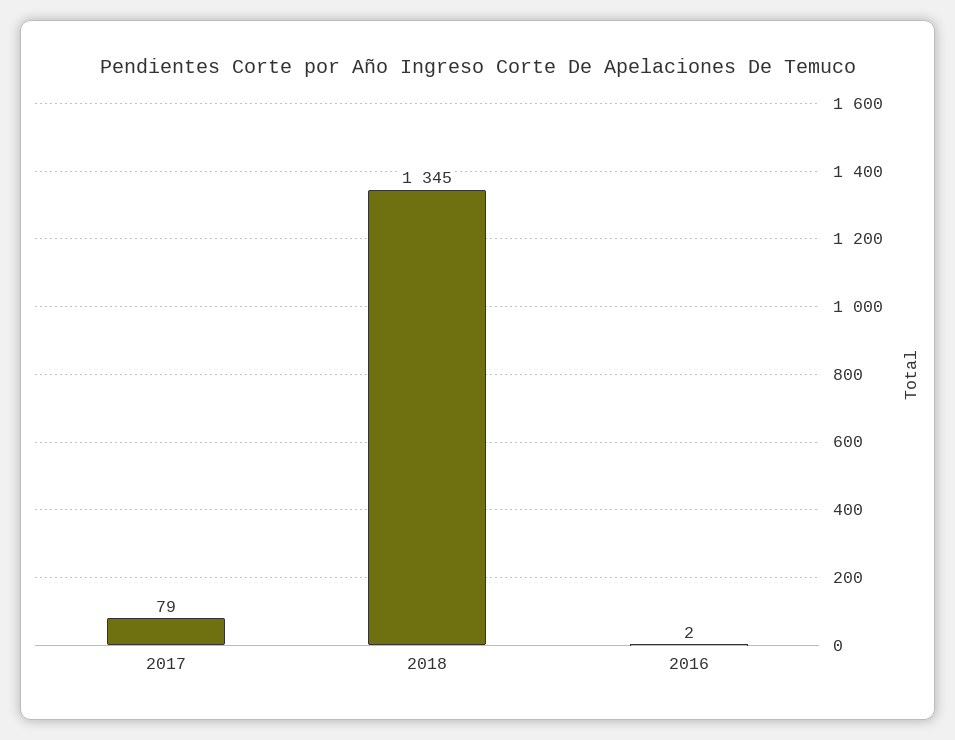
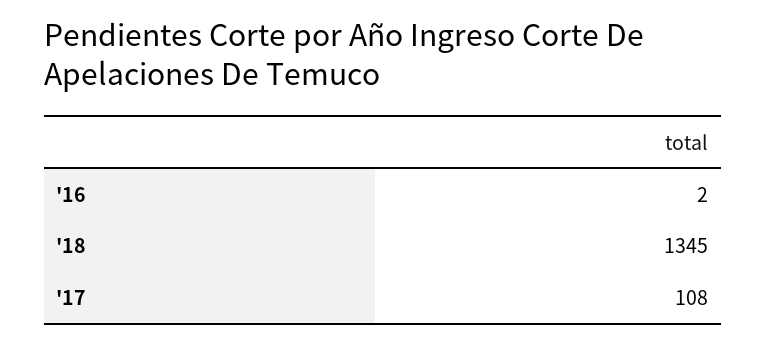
2017: 79 -> 108

